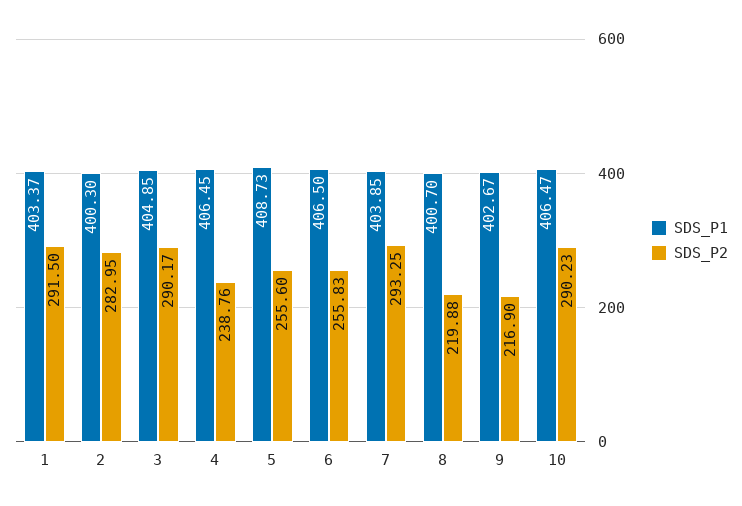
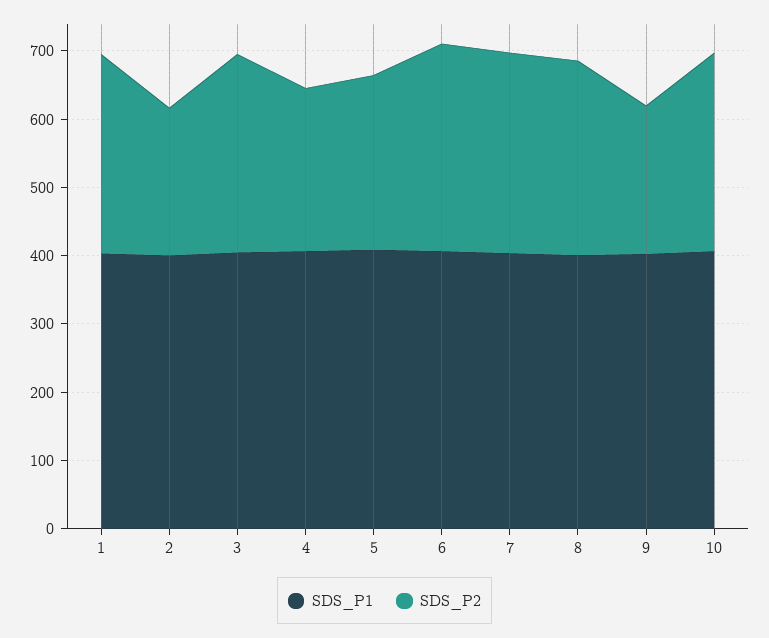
SDS_P2, 2: 282.95 -> 220
SDS_P2, 6: 255.83 -> 300
SDS_P2, 8: 219.88 -> 280

